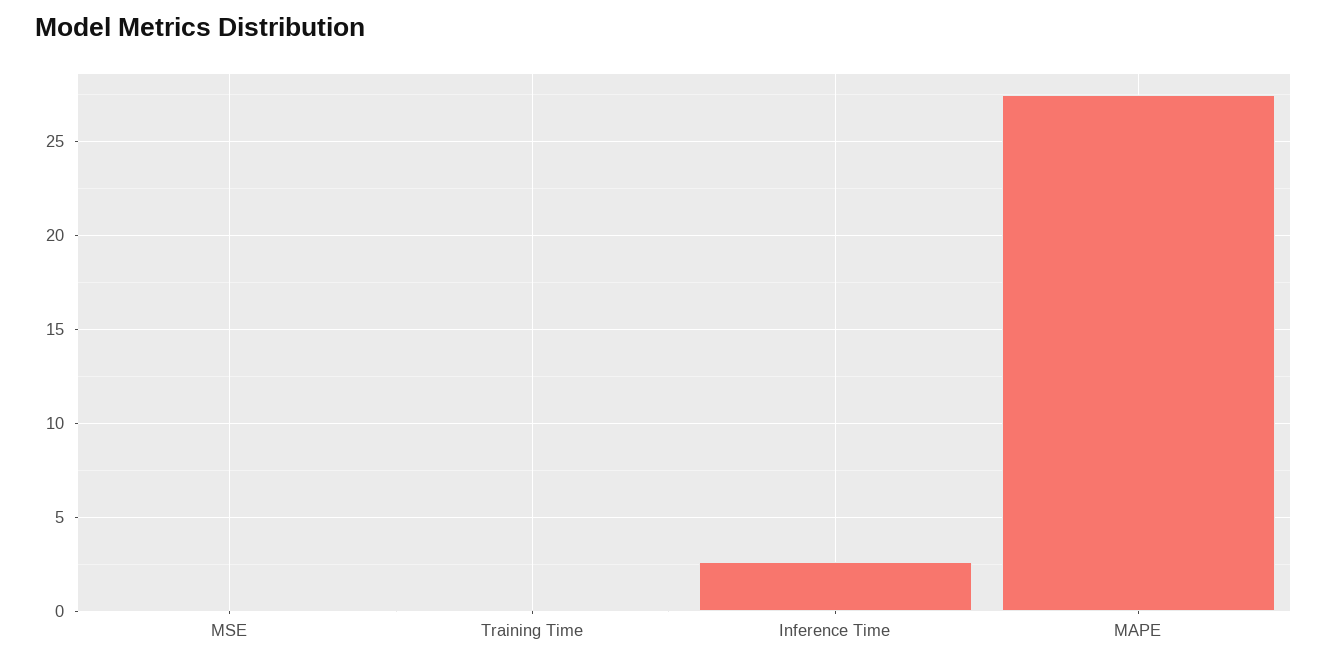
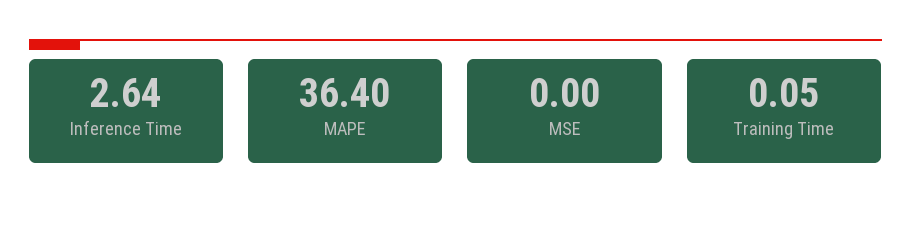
MAPE: 27.5 -> 36.4

